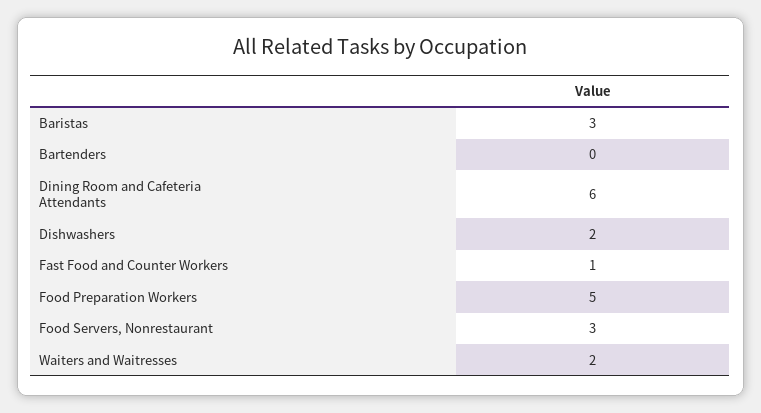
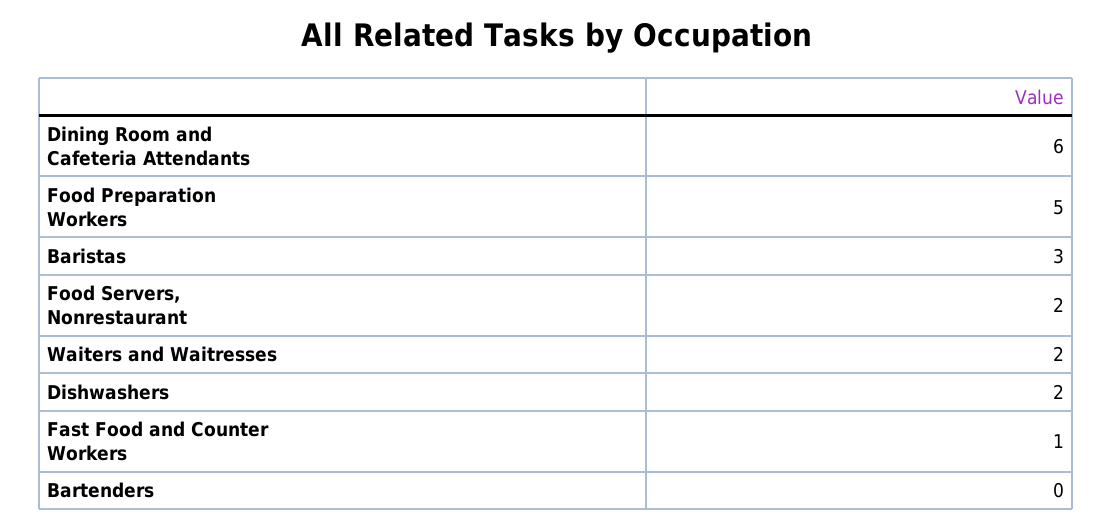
Food Servers, Nonrestaurant: 3 -> 2

